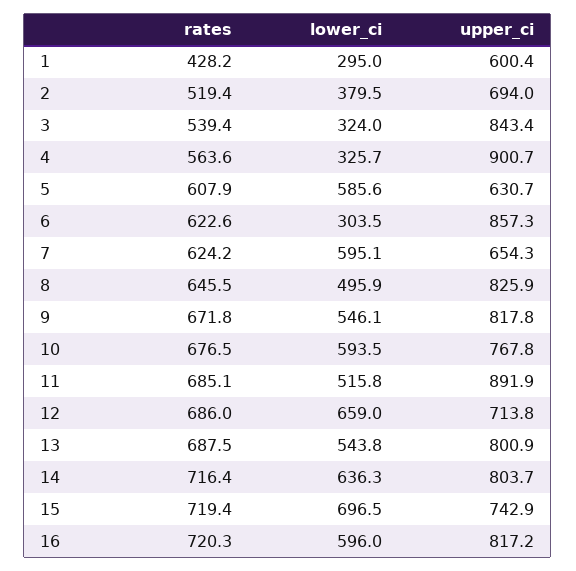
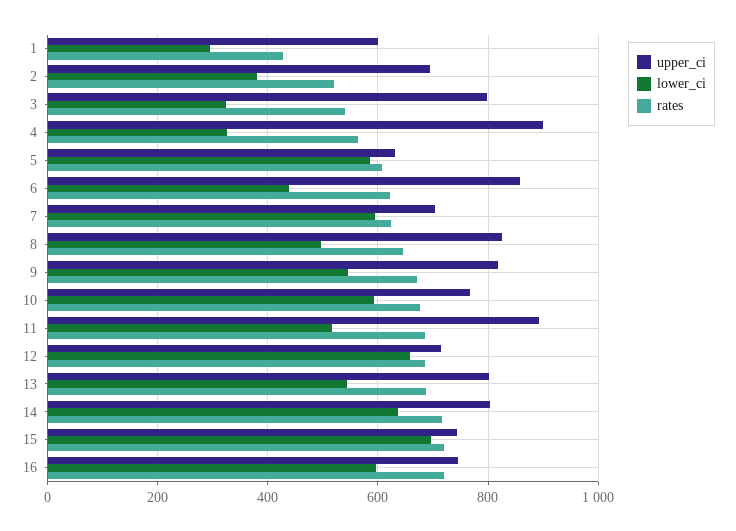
upper_ci, 3: 843.4 -> 800
lower_ci, 6: 303.5 -> 440
upper_ci, 7: 654.3 -> 700
upper_ci, 16: 817.2 -> 740

